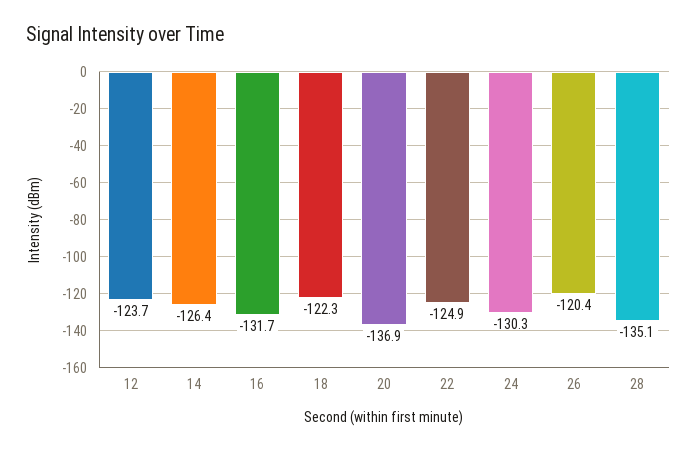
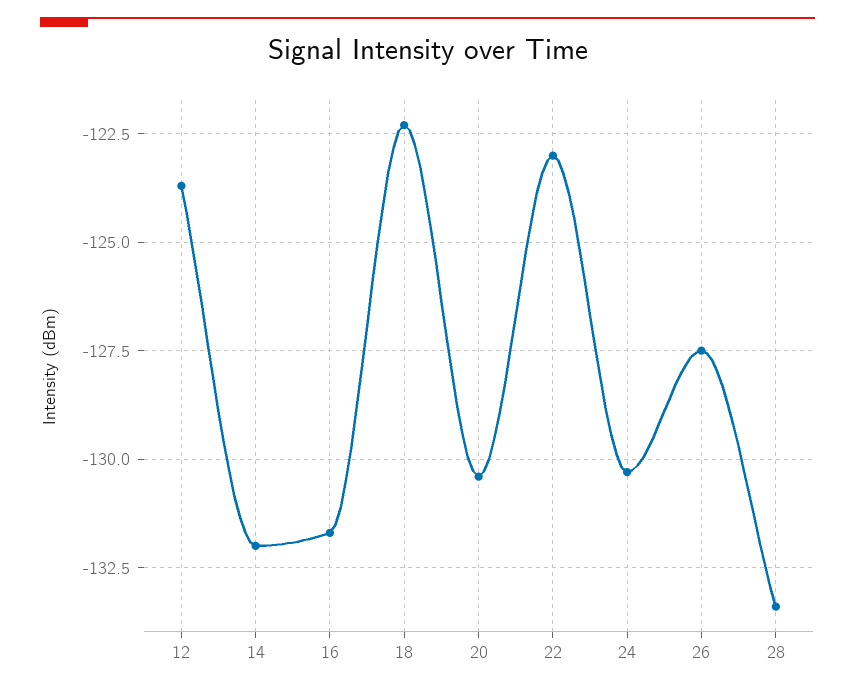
14: -126.4 -> -132
20: -136.9 -> -130.5
22: -124.9 -> -123
26: -120.4 -> -127.5
28: -135.1 -> -133.5

